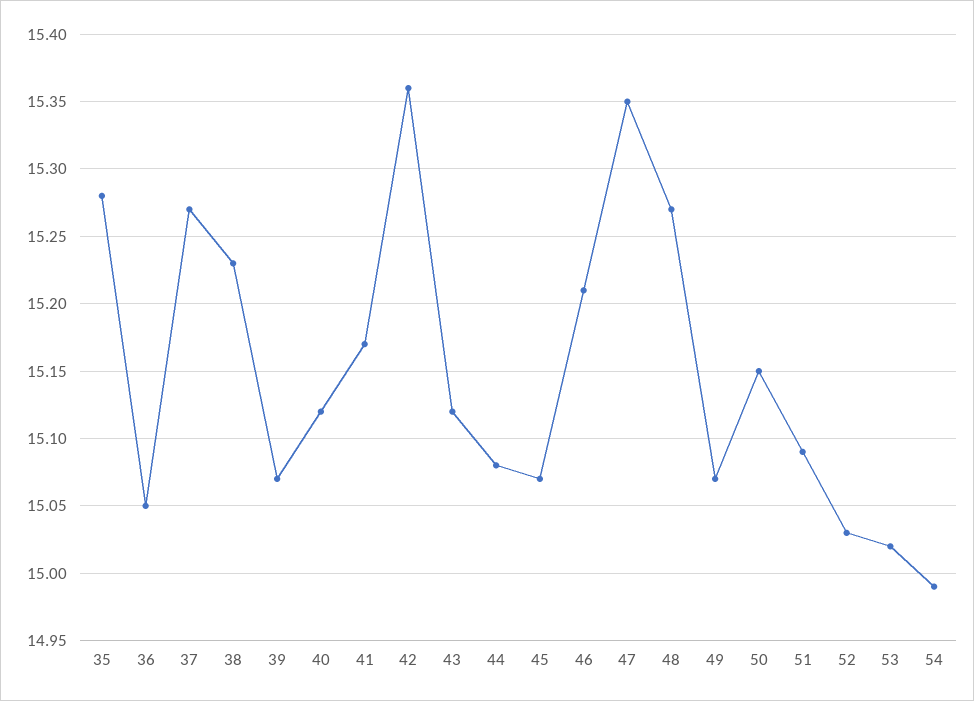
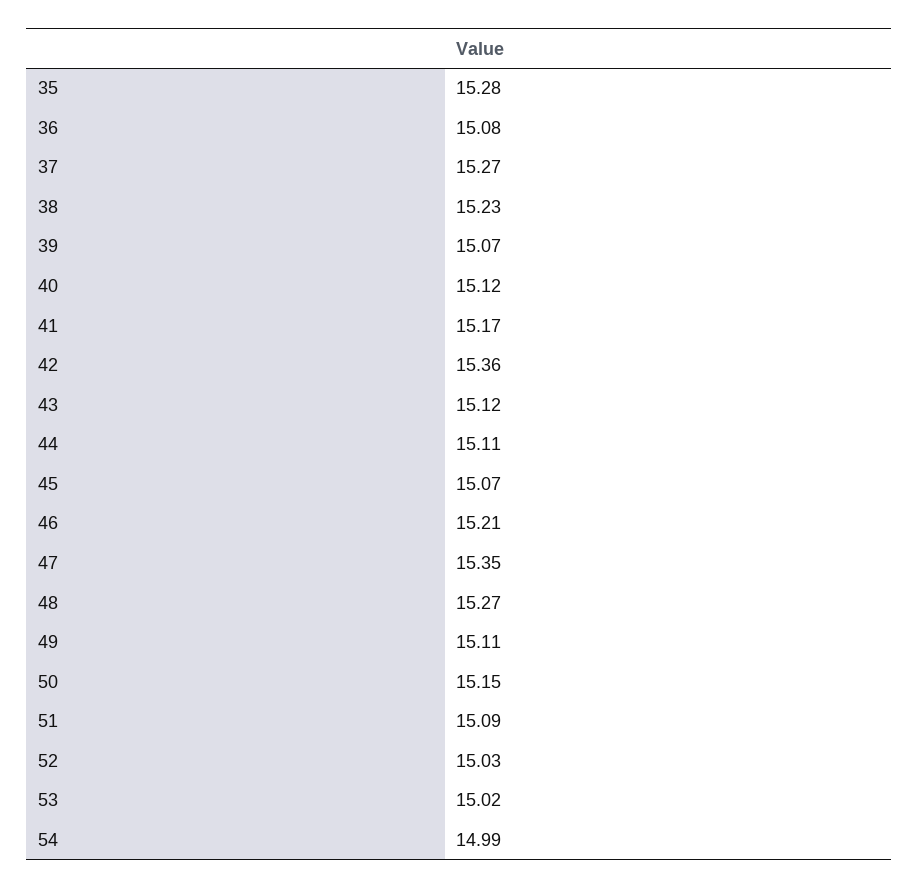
36: 15.05 -> 15.08
44: 15.08 -> 15.11
49: 15.07 -> 15.11

